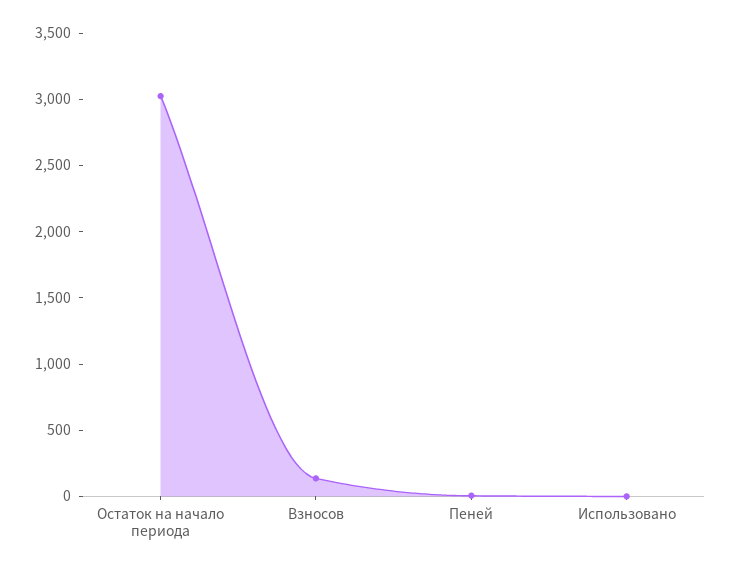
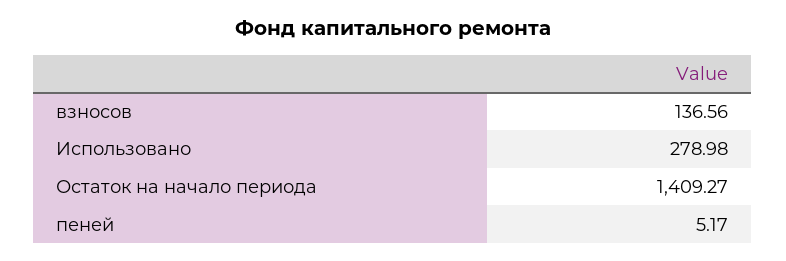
Остаток на начало периода: 3000 -> 1409.27
Использовано: 0 -> 278.98

